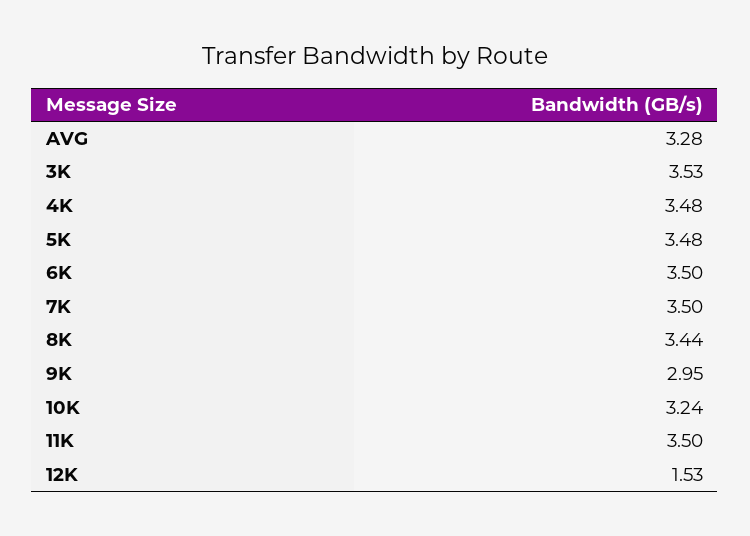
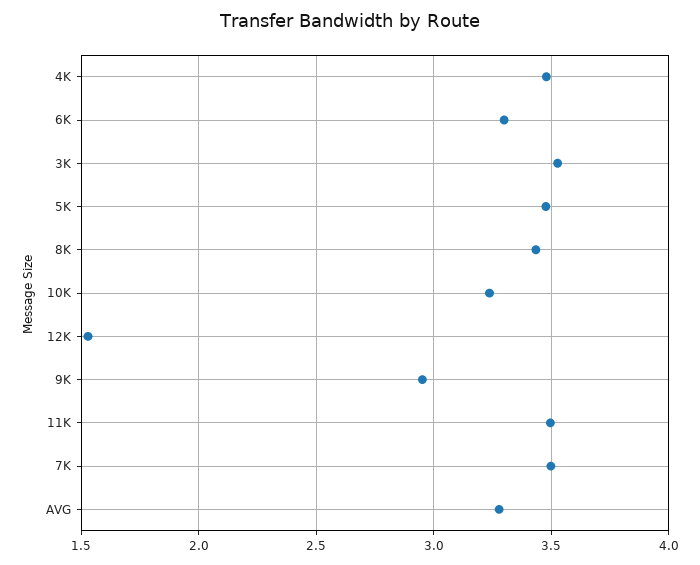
6K: 3.5 -> 3.3

